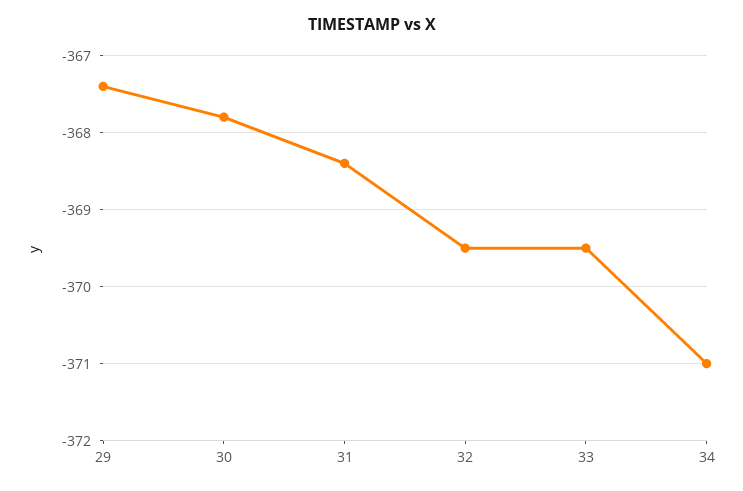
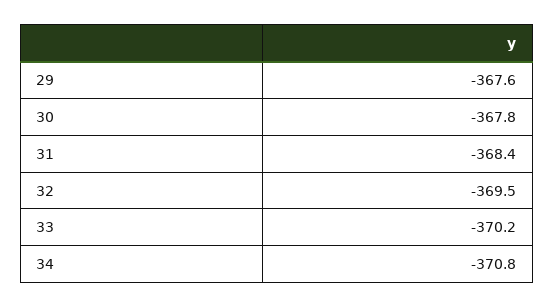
29: -367.4 -> -367.6
33: -369.5 -> -370.2
34: -371 -> -370.8

